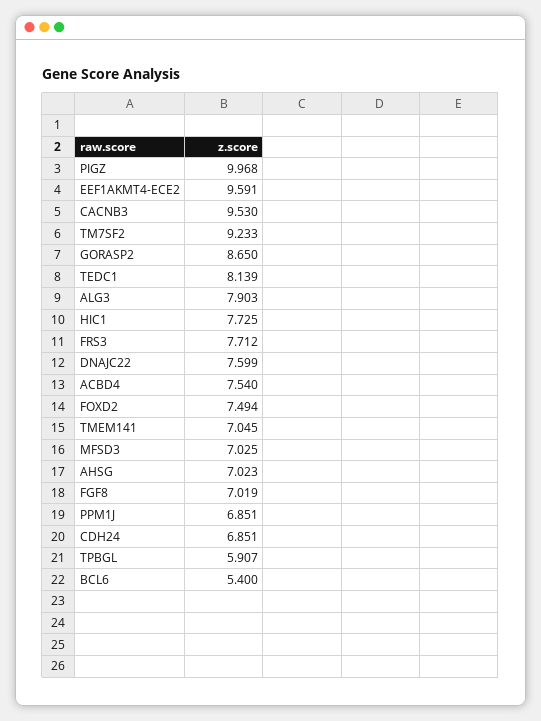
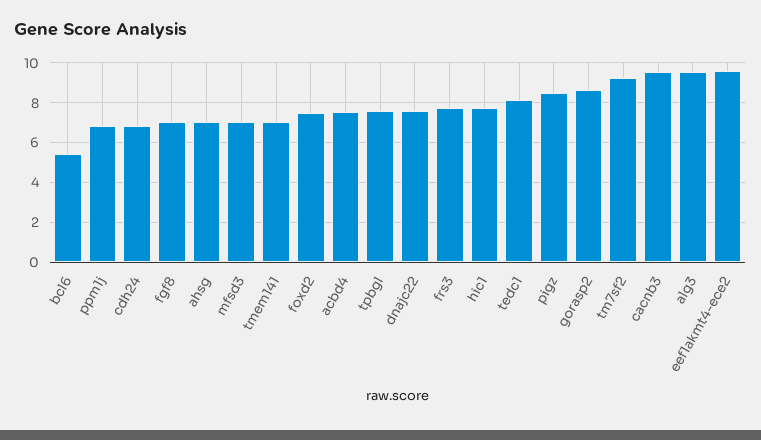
PIGZ: 9.968 -> 8.5
ALG3: 7.903 -> 9.5
TPBGL: 5.907 -> 7.5

